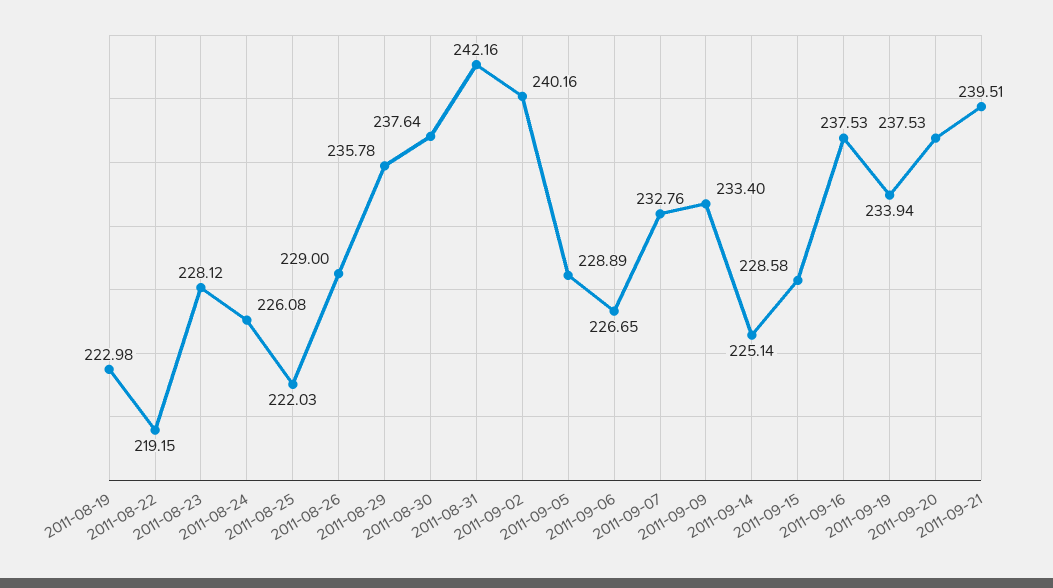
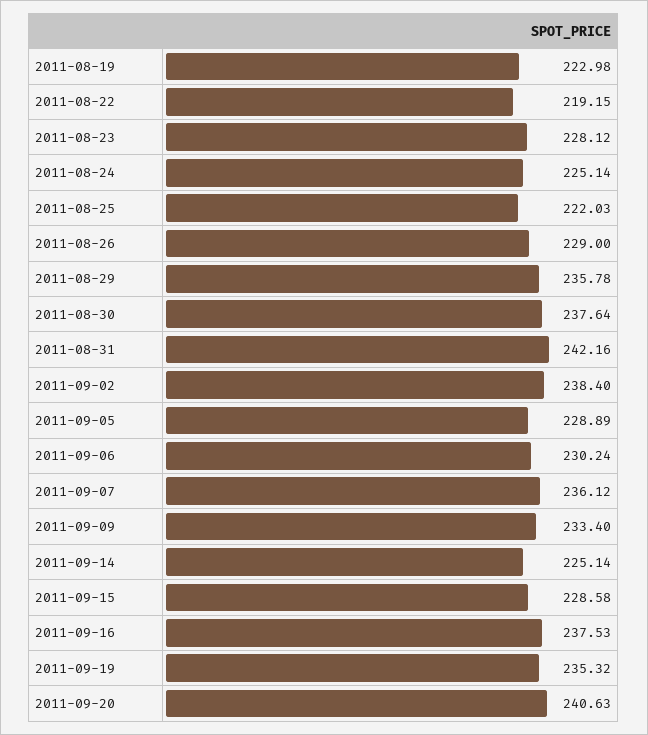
2011-08-24: 226.08 -> 225.14
2011-09-02: 240.16 -> 238.4
2011-09-06: 226.65 -> 230.24
2011-09-07: 232.76 -> 236.12
2011-09-19: 233.94 -> 235.32
2011-09-20: 237.53 -> 240.63
2011-09-21: 239.51 -> none

